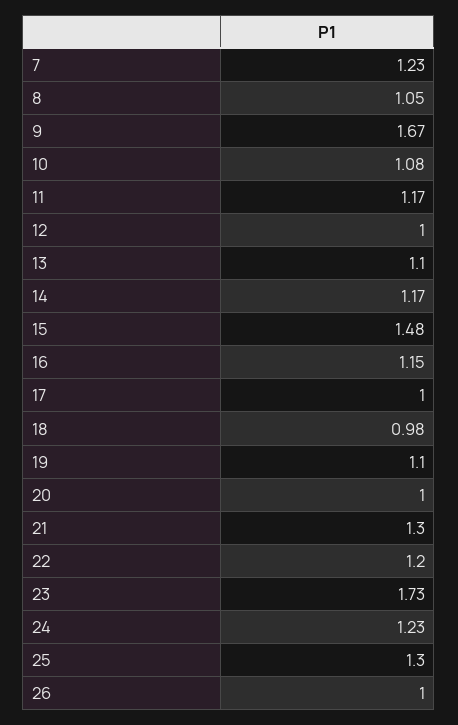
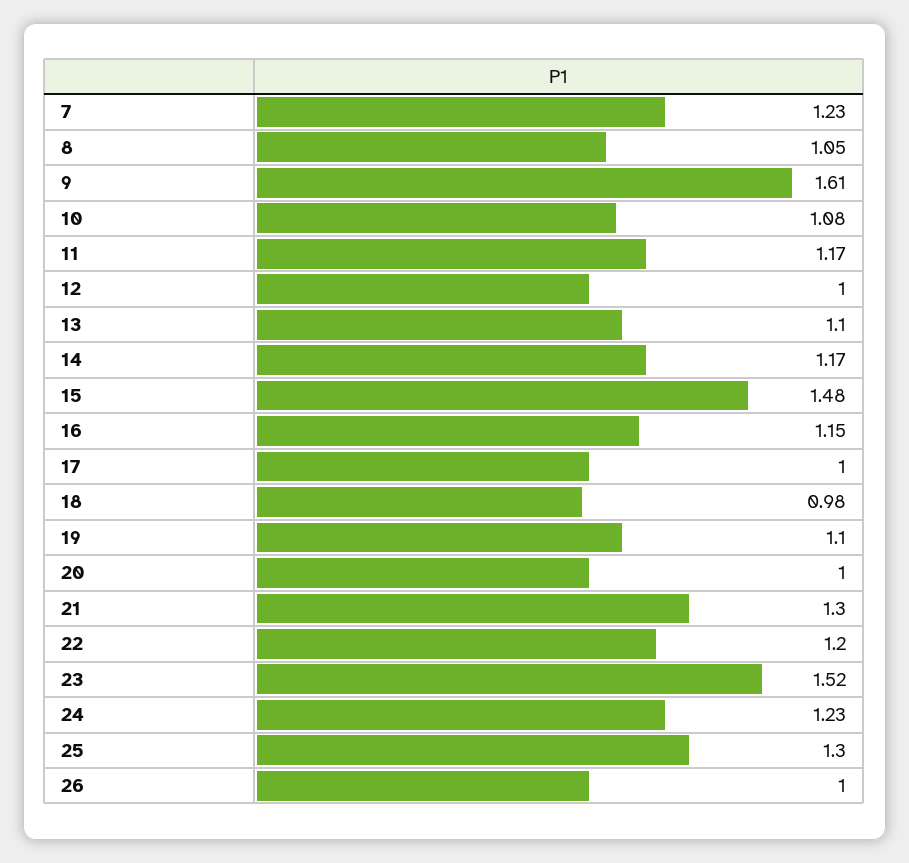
9: 1.67 -> 1.61
23: 1.73 -> 1.52

